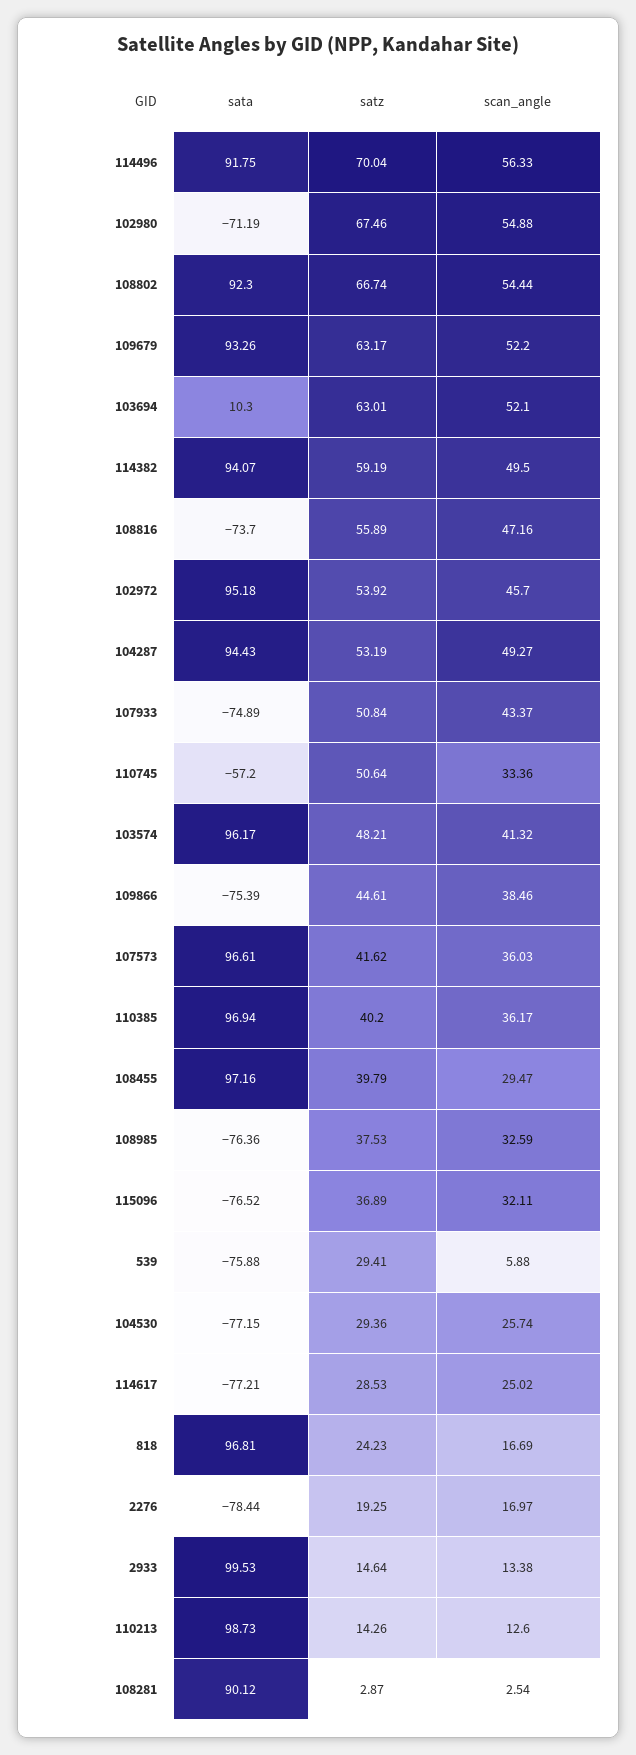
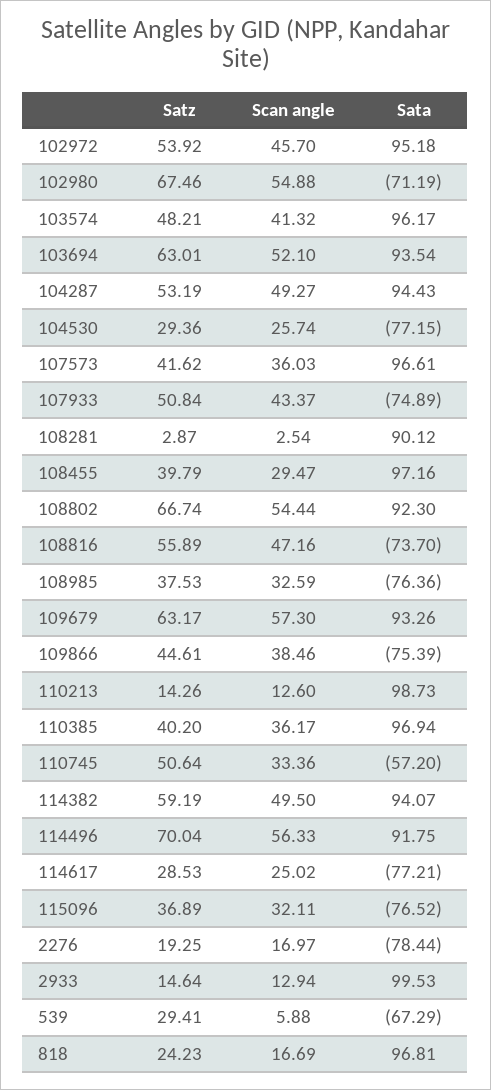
scan_angle, 109679: 52.2 -> 57.3
sata, 103694: 10.3 -> 93.54
sata, 539: -75.88 -> -67.29
scan_angle, 2933: 13.38 -> 12.94

